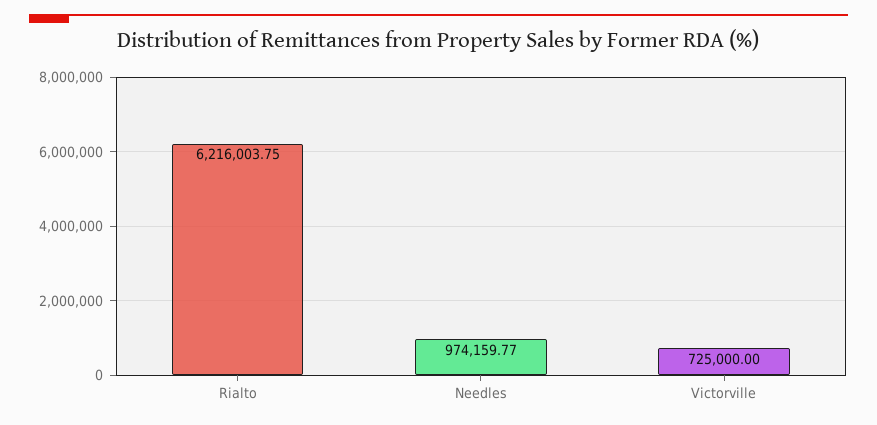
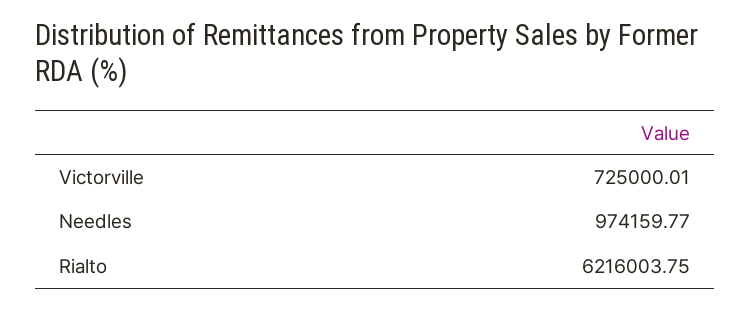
Victorville: 725000 -> 725000.01

